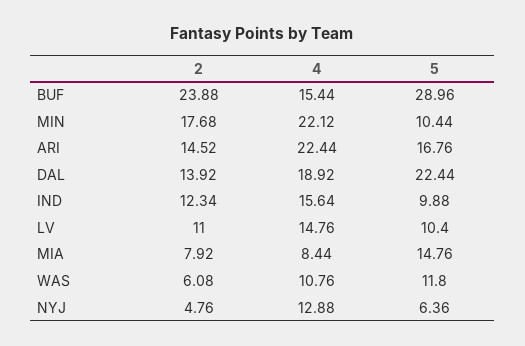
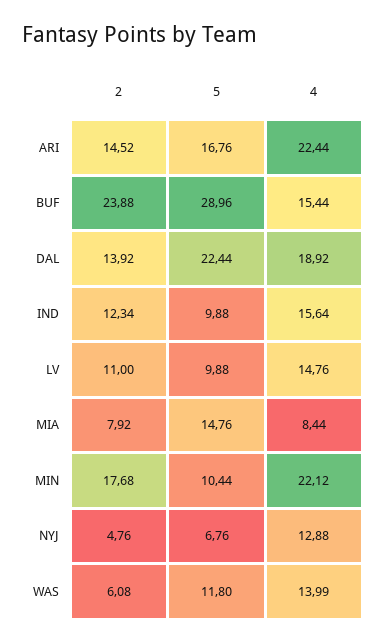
5, LV: 10.4 -> 9.88
4, WAS: 10.76 -> 13.99
5, NYJ: 6.36 -> 6.76

